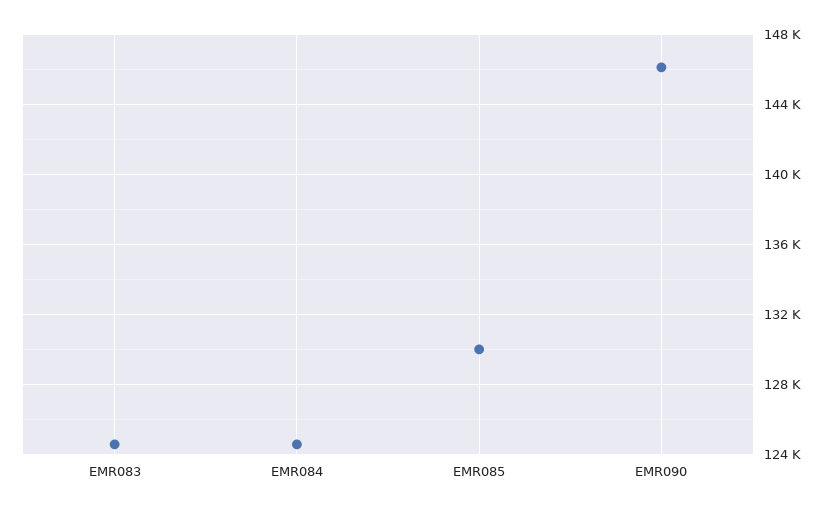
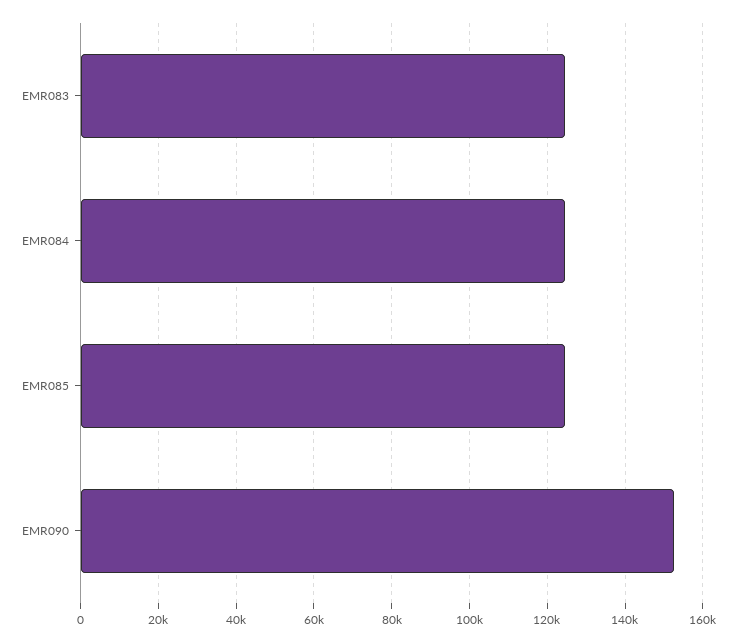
EMR085: 130000 -> 124000
EMR090: 146000 -> 152000

